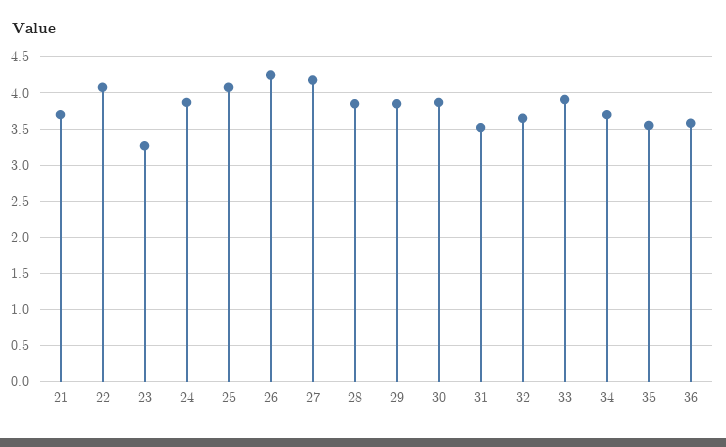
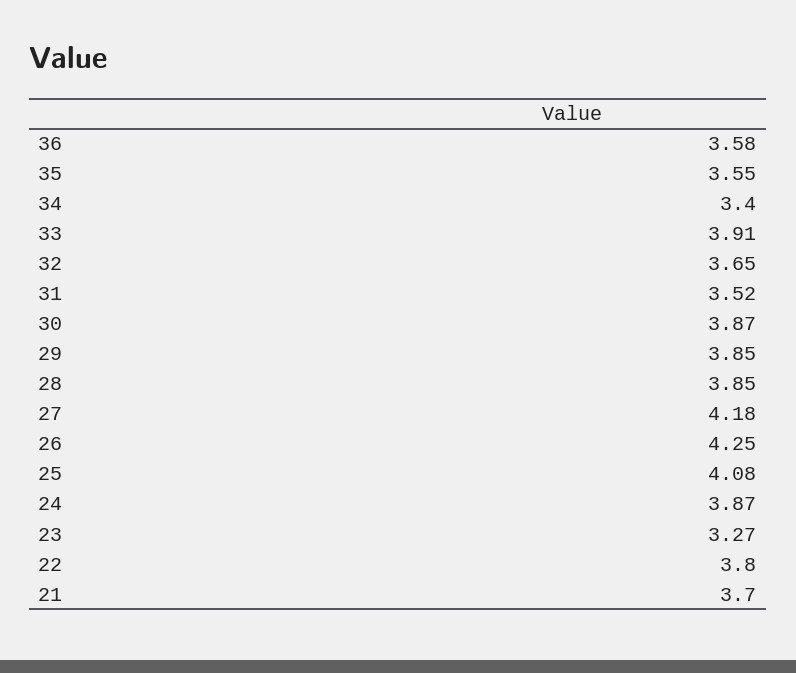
22: 4.1 -> 3.8
34: 3.7 -> 3.4

